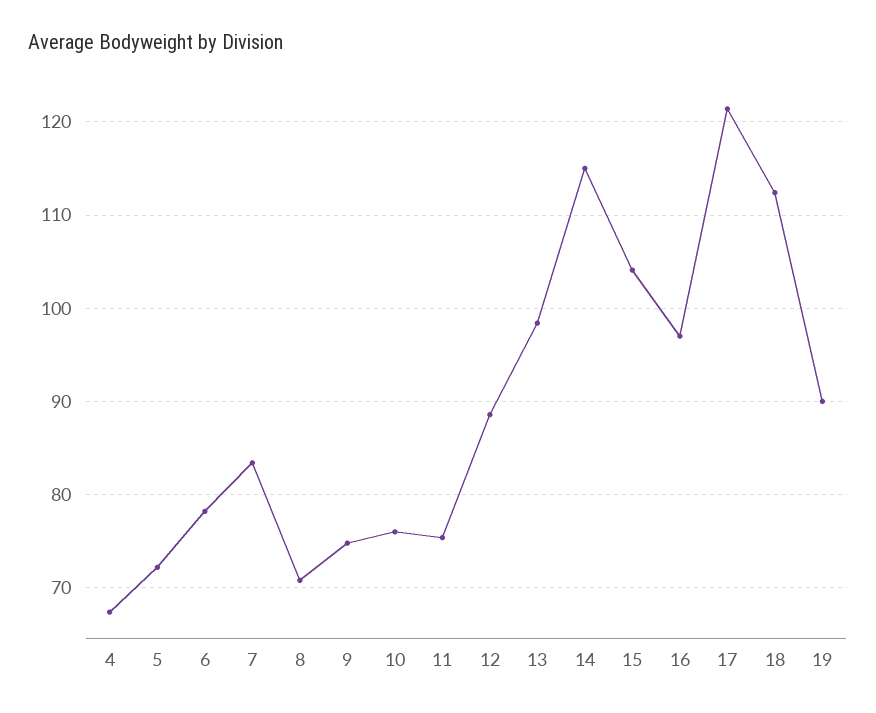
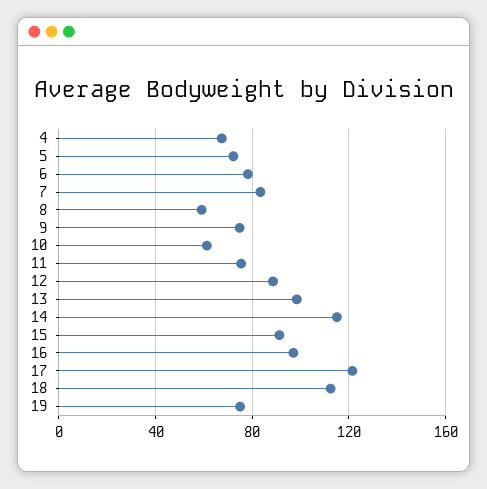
8: 71 -> 60
10: 76 -> 60
15: 104 -> 90
19: 90 -> 75

